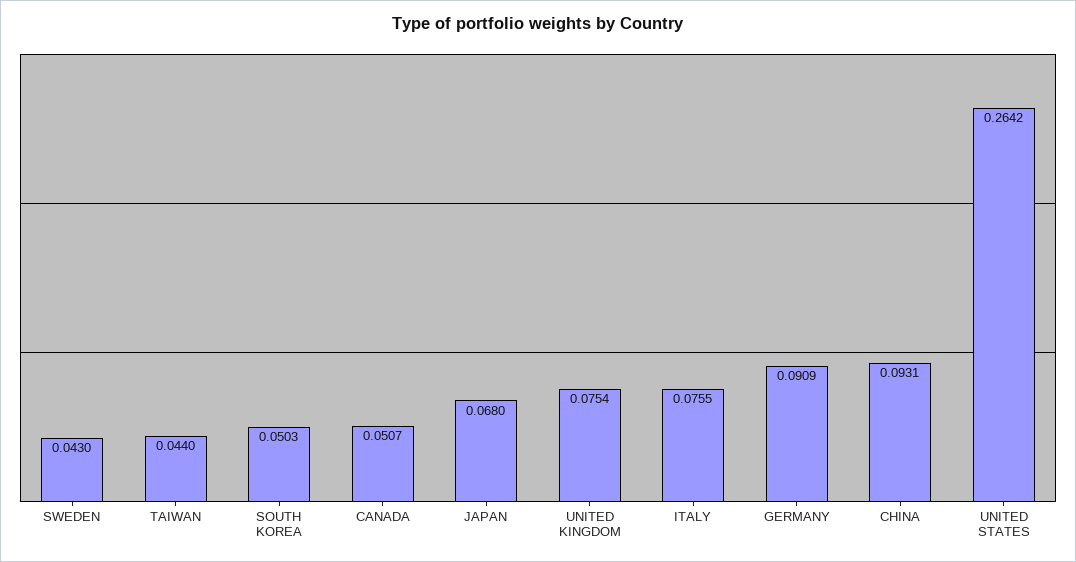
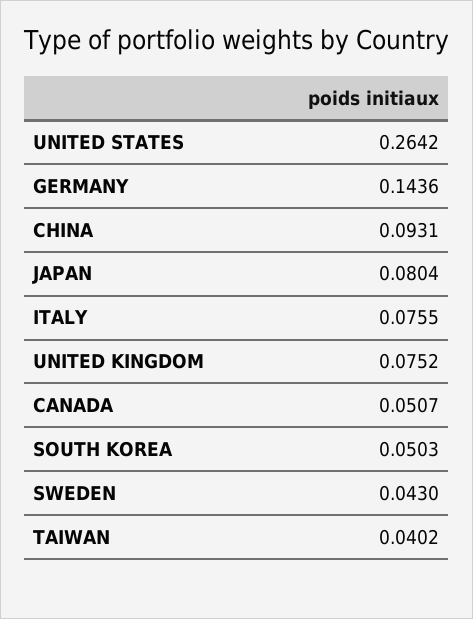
TAIWAN: 0.044 -> 0.0402
JAPAN: 0.068 -> 0.0804
UNITED KINGDOM: 0.0754 -> 0.0752
GERMANY: 0.0909 -> 0.1436

